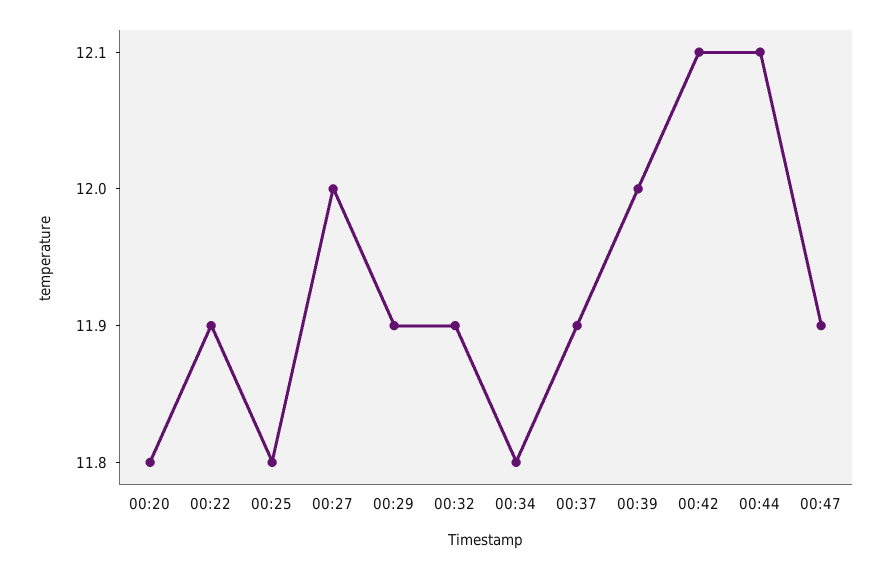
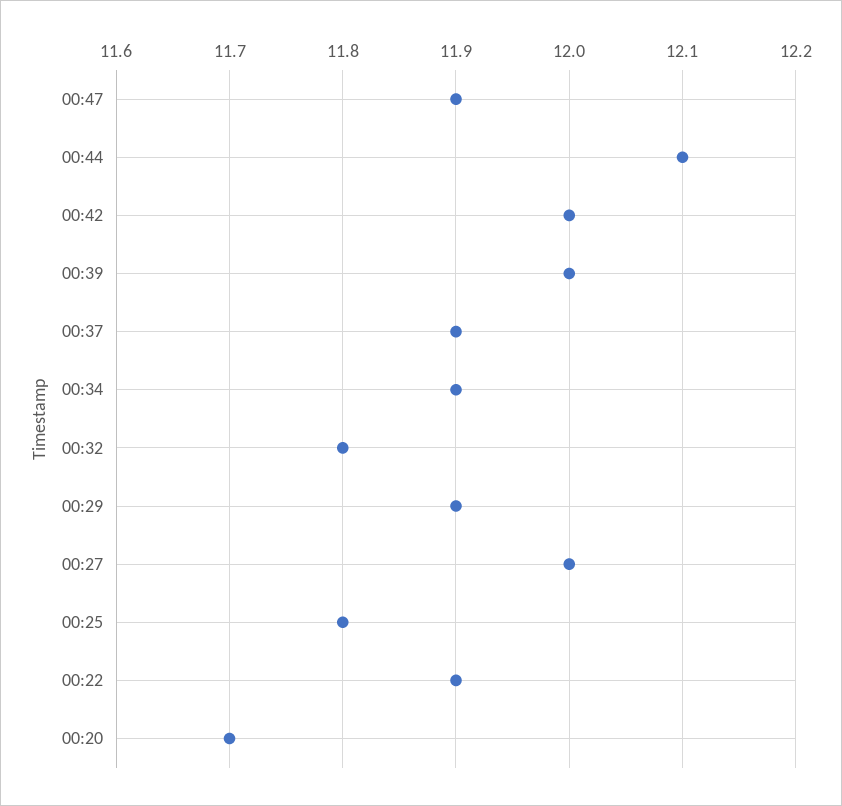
00:20: 11.8 -> 11.7
00:32: 11.9 -> 11.8
00:34: 11.8 -> 11.9
00:42: 12.1 -> 12

